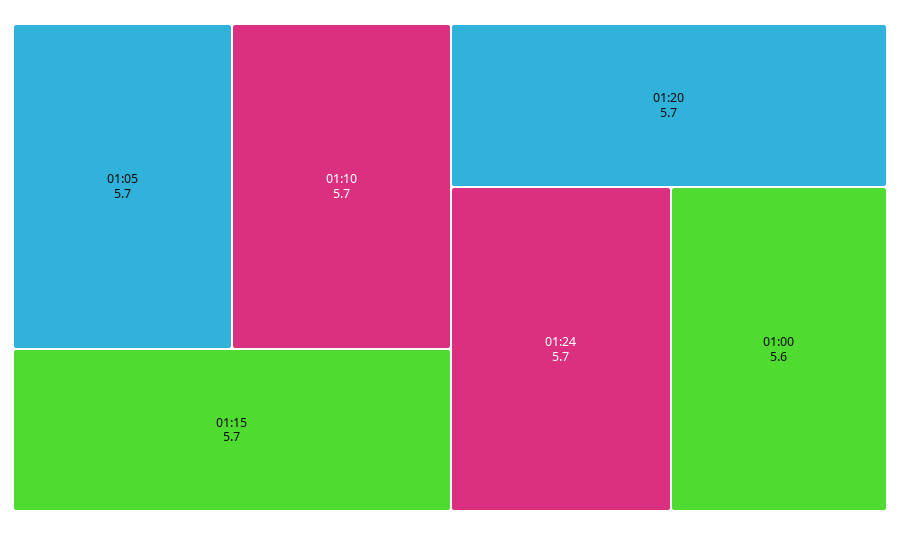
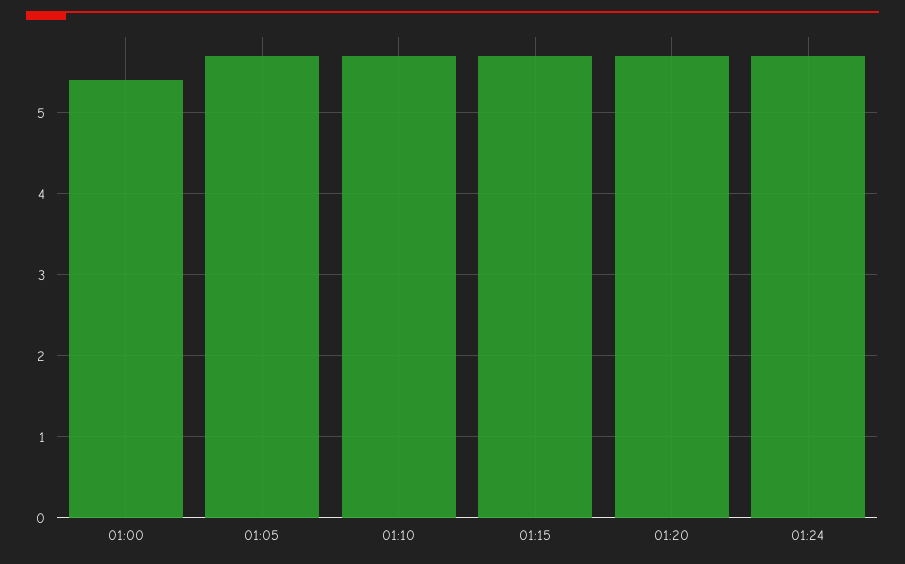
01:00: 5.6 -> 5.4

